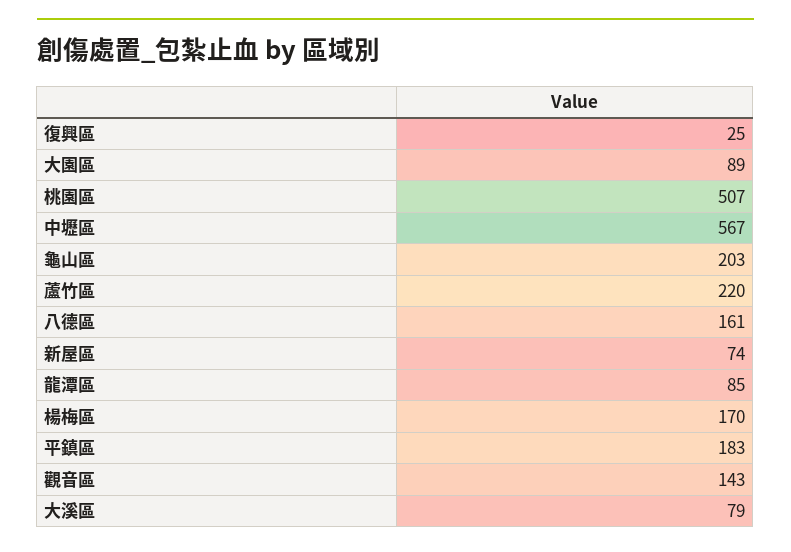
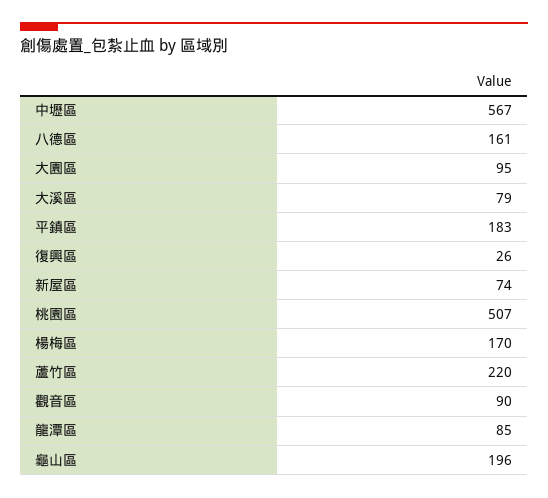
復興區: 25 -> 26
大園區: 89 -> 95
龜山區: 203 -> 196
觀音區: 143 -> 90

